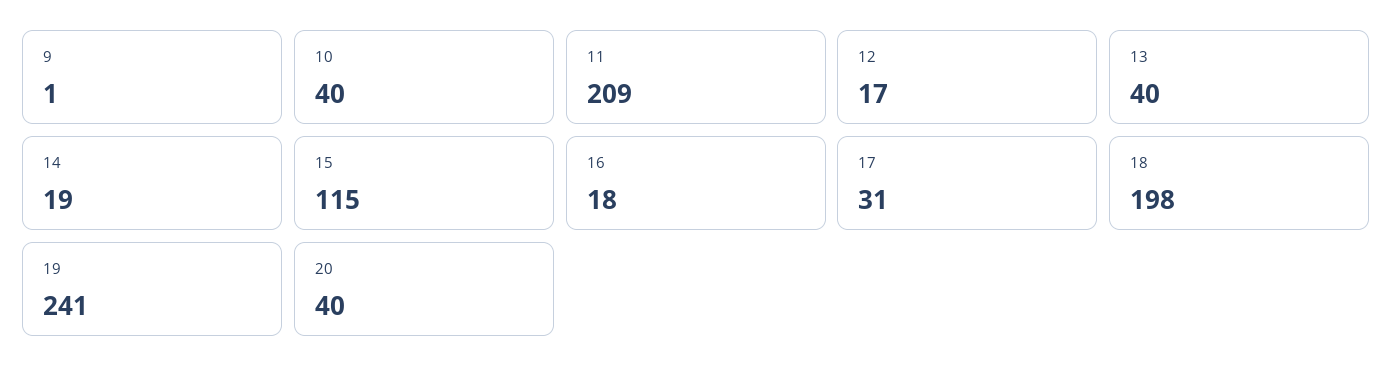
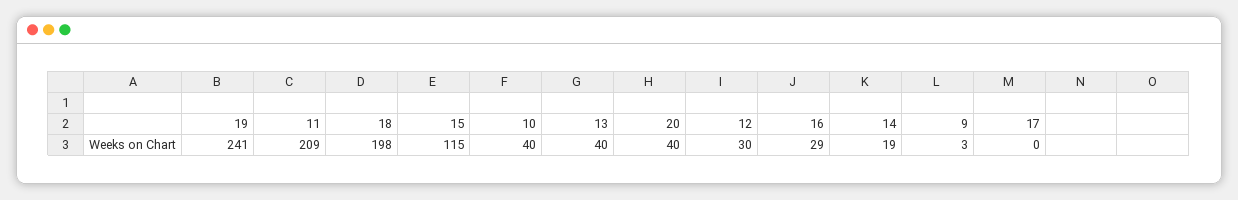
9: 1 -> 3
12: 17 -> 30
16: 18 -> 29
17: 31 -> 0

